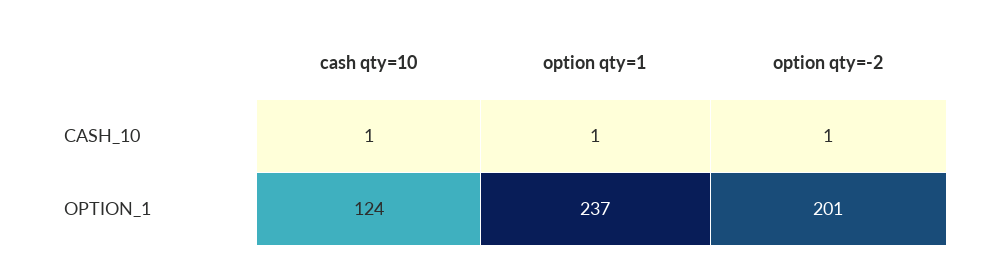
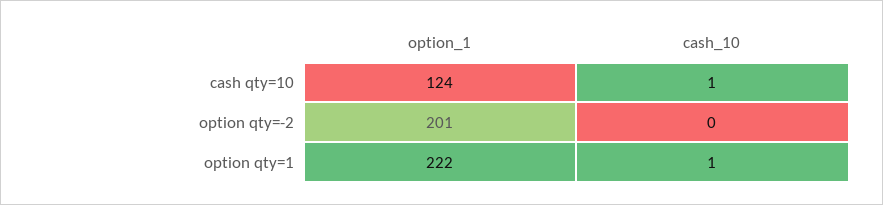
option qty=-2, CASH_10: 1 -> 0
option qty=1, OPTION_1: 237 -> 222

